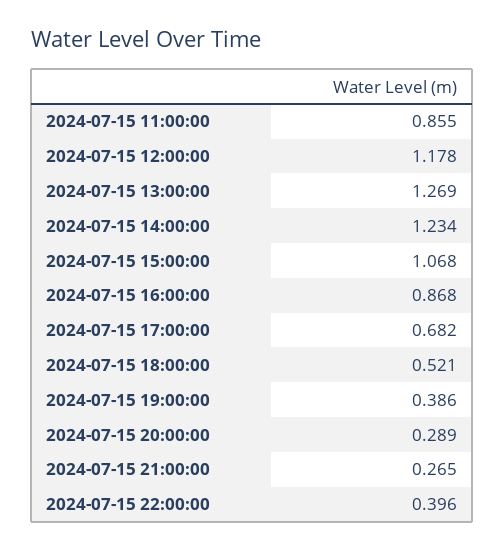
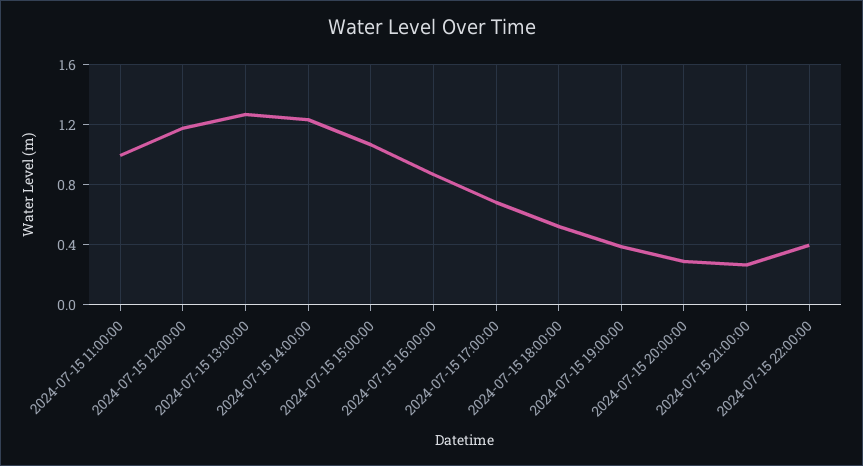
2024-07-15 11:00:00: 0.855 -> 1

